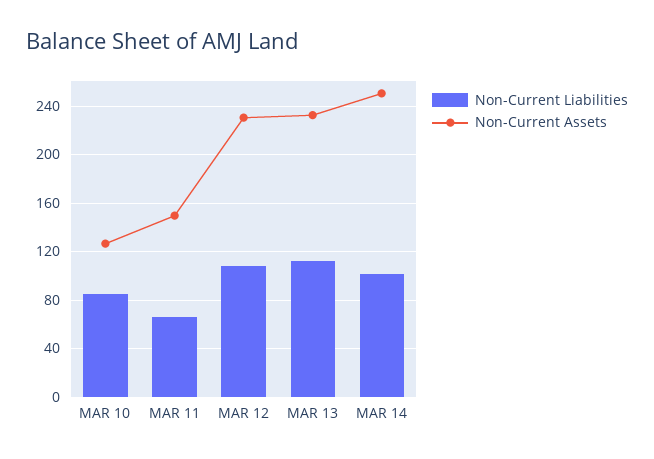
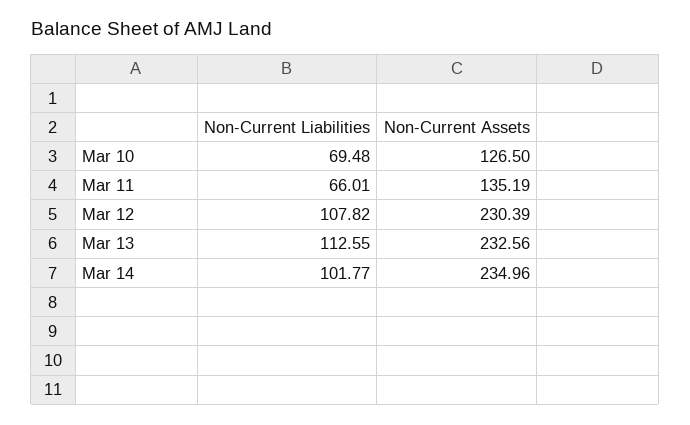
Non-Current Liabilities, MAR 10: 85 -> 69.48
Non-Current Assets, MAR 11: 150 -> 135.19
Non-Current Assets, MAR 14: 250 -> 234.96

